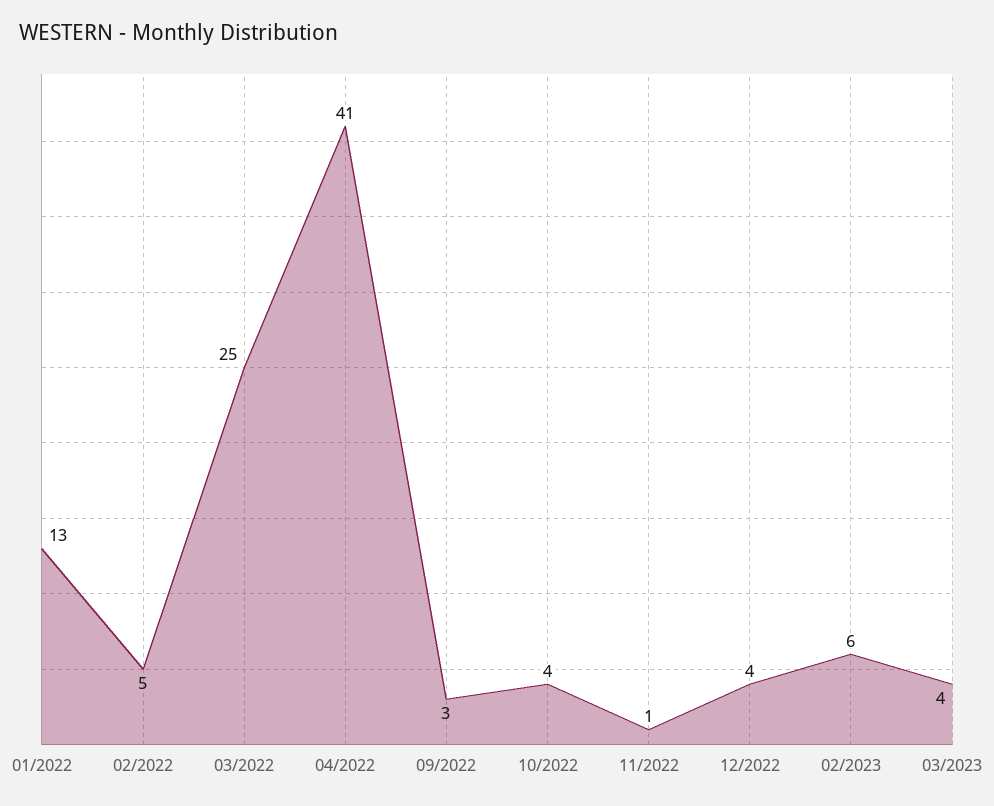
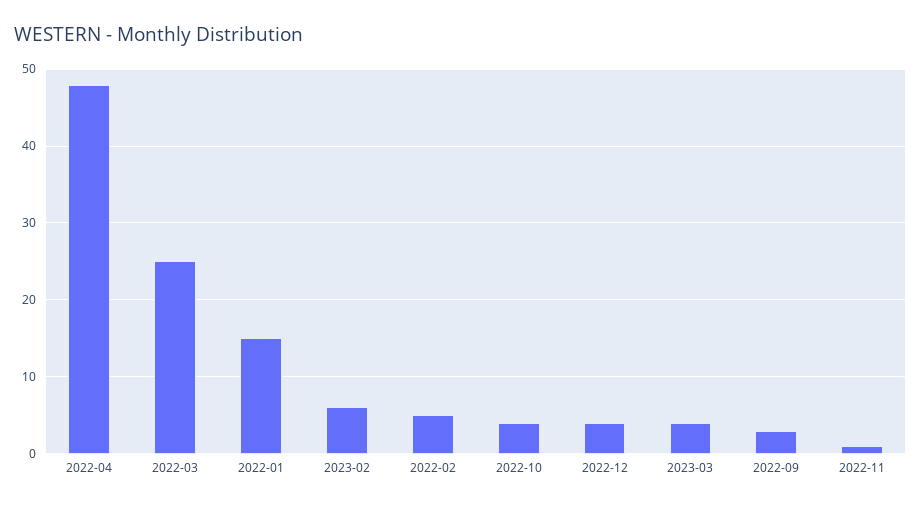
01/2022: 13 -> 15
04/2022: 41 -> 48

